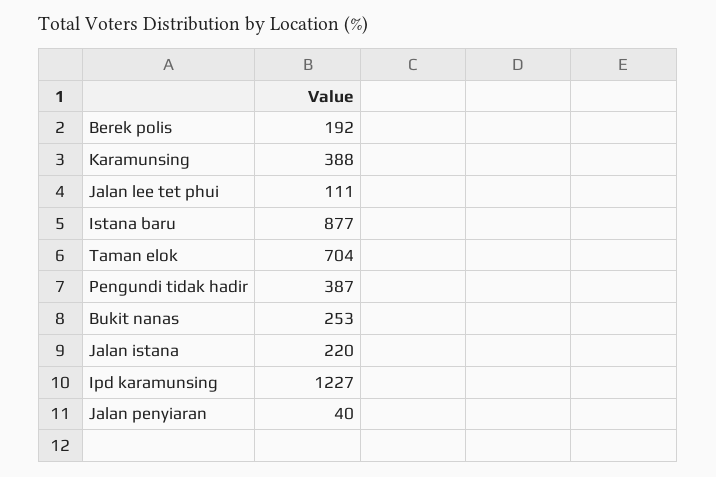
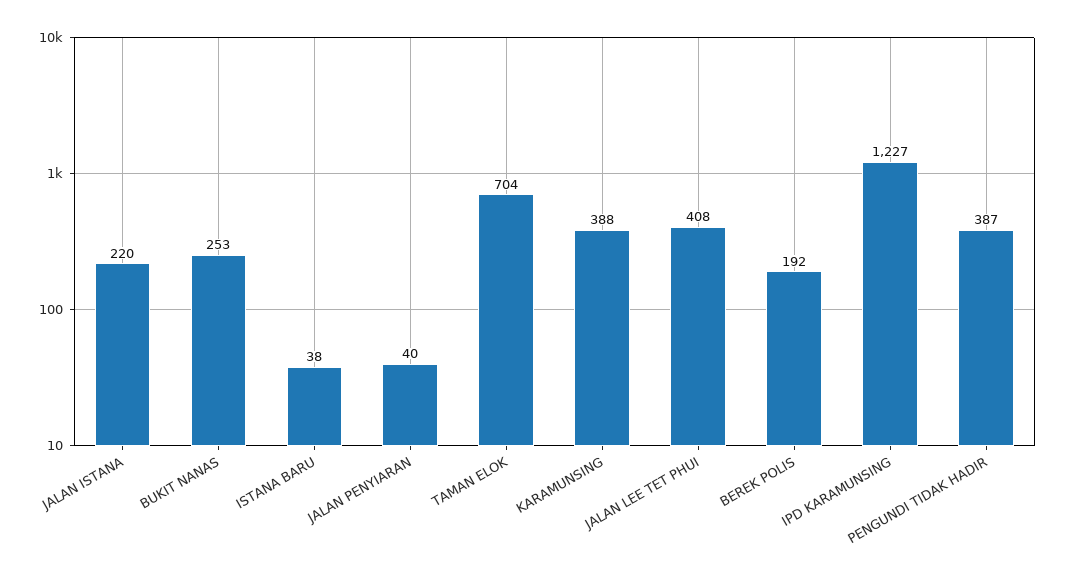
Jalan lee tet phui: 111 -> 408
Istana baru: 877 -> 38

